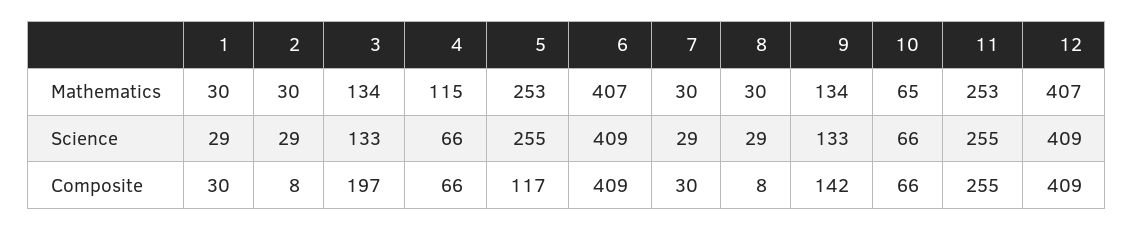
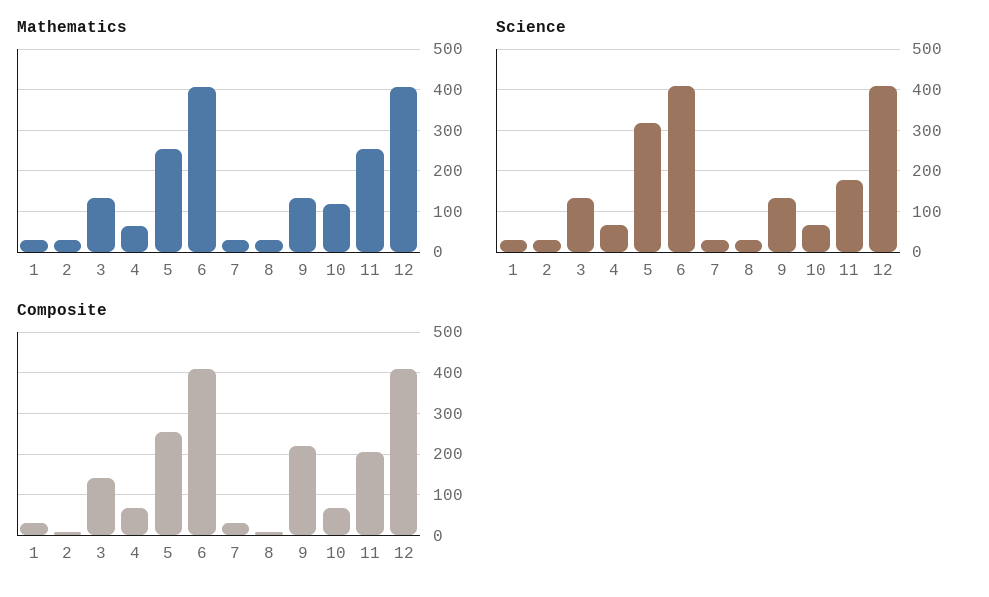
Mathematics, 4: 115 -> 60
Mathematics, 10: 65 -> 120
Science, 5: 255 -> 320
Science, 11: 255 -> 180
Composite, 3: 197 -> 140
Composite, 5: 117 -> 260
Composite, 9: 142 -> 220
Composite, 11: 255 -> 200

